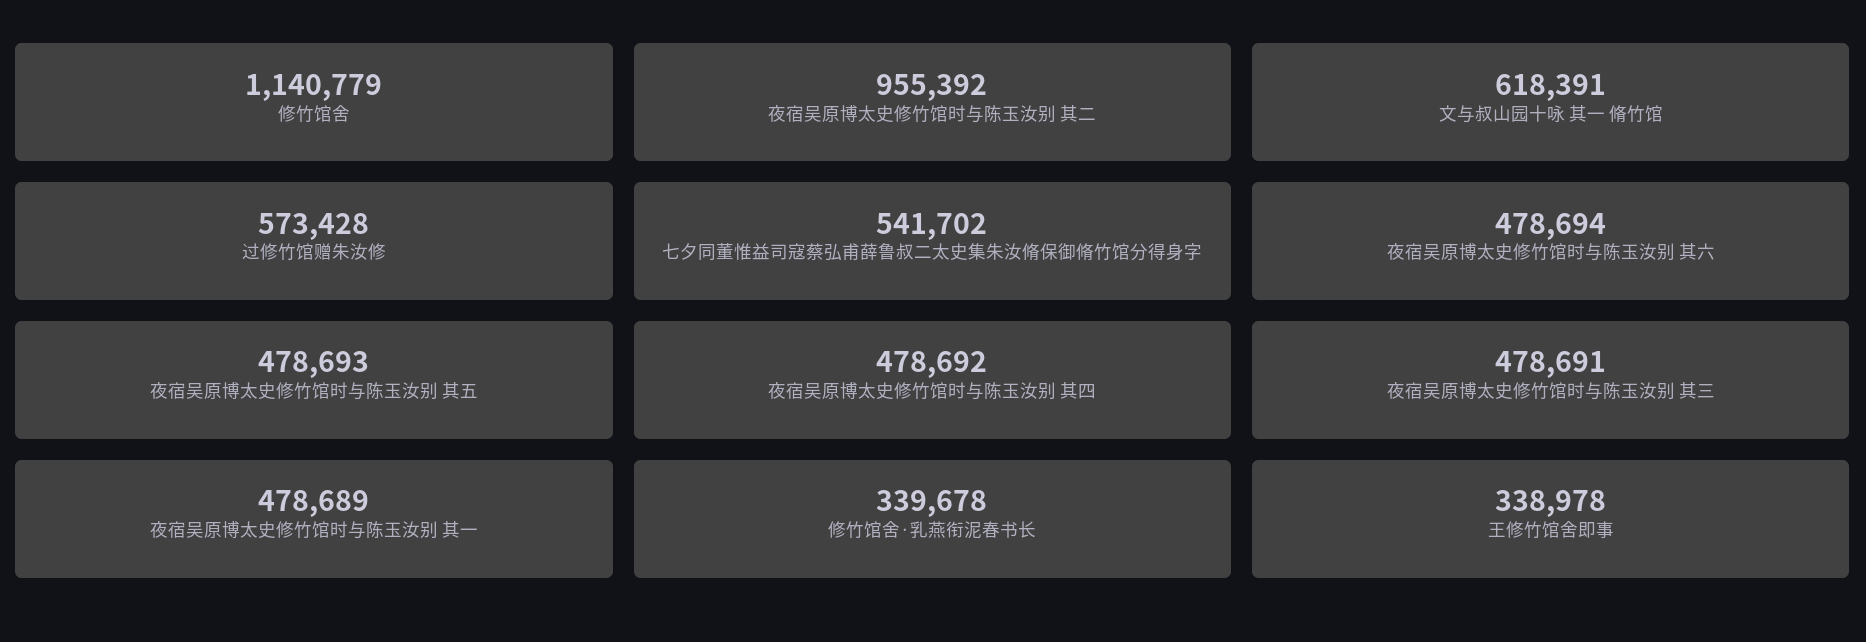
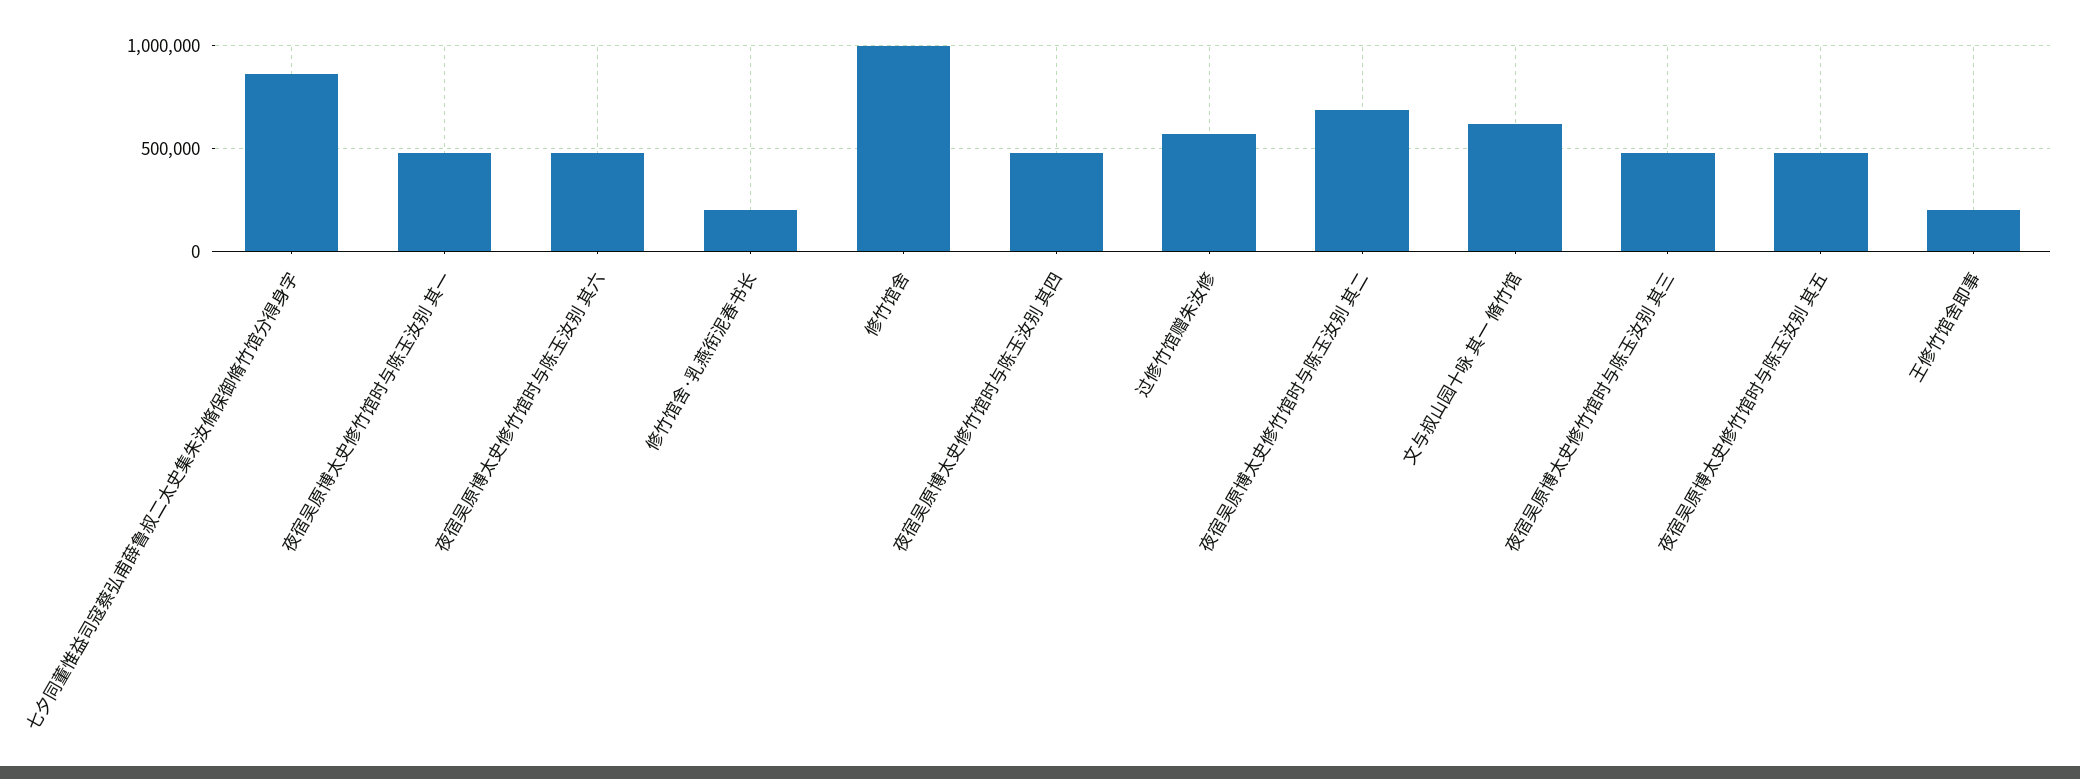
修竹馆舍: 1140779 -> 1000000
夜宿吴原博太史修竹馆时与陈玉汝别 其二: 955392 -> 700000
七夕同董惟益司寇蔡弘甫薛鲁叔二太史集朱汝脩保御脩竹馆分得身字: 541702 -> 850000
修竹馆舍·乳燕衔泥春书长: 339678 -> 200000
王修竹馆舍即事: 338978 -> 200000

